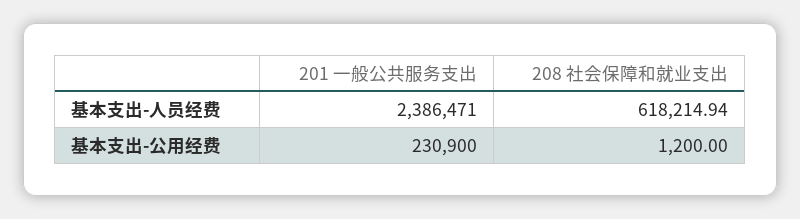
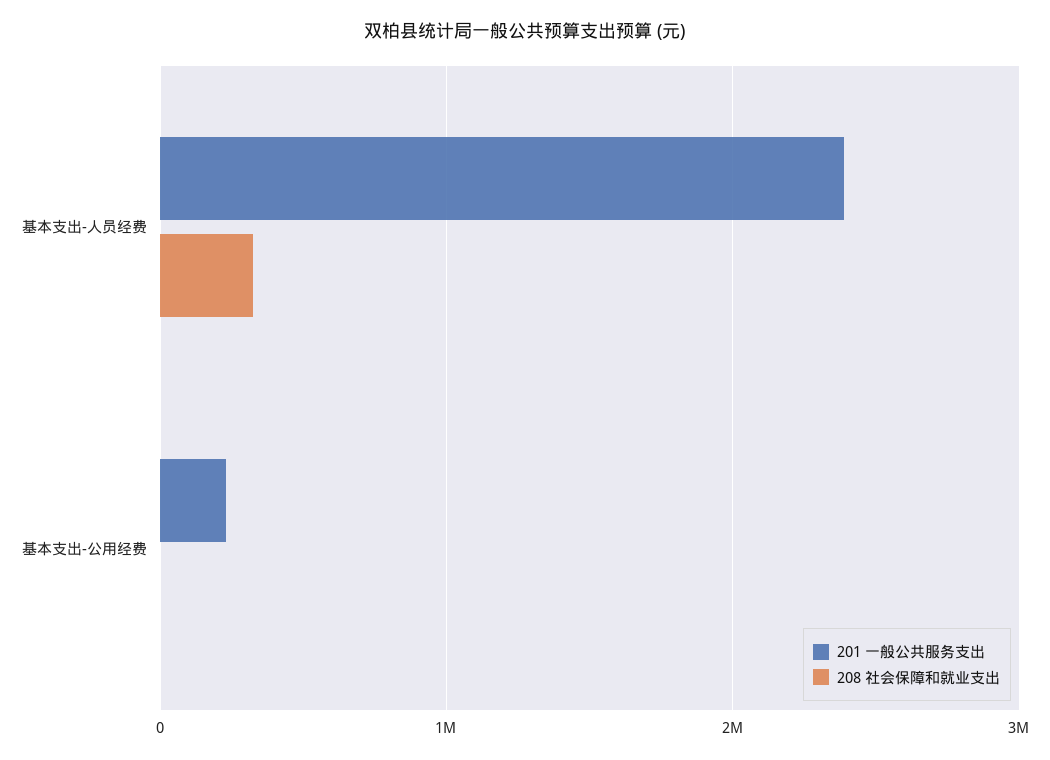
208 社会保障和就业支出, 基本支出-人员经费: 618214.94 -> 300000

